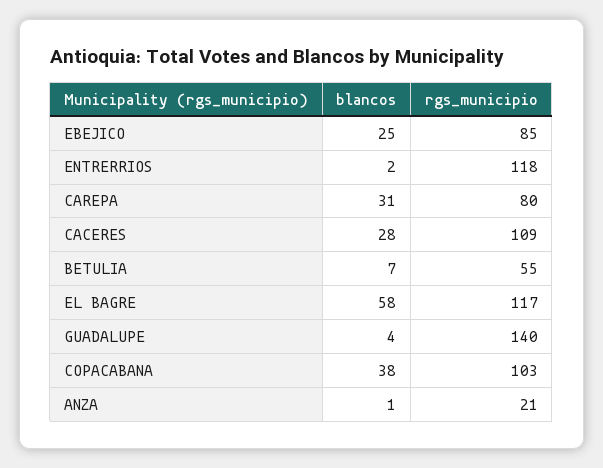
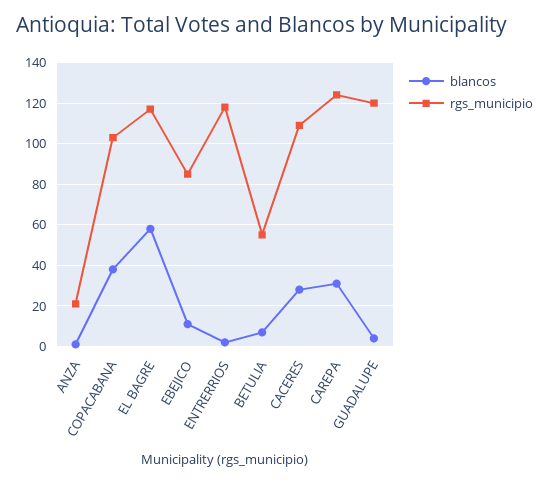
blancos, EBEJICO: 25 -> 10
rgs_municipio, CAREPA: 80 -> 125
rgs_municipio, GUADALUPE: 140 -> 120

